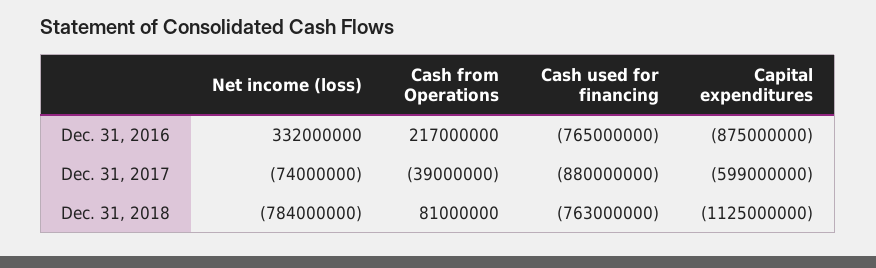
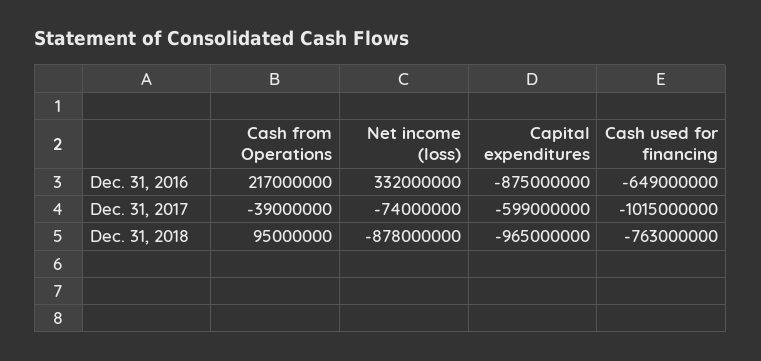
Cash used for financing, Dec. 31, 2016: -765000000 -> -649000000
Cash used for financing, Dec. 31, 2017: -880000000 -> -1015000000
Net income (loss), Dec. 31, 2018: -784000000 -> -878000000
Cash from Operations, Dec. 31, 2018: 81000000 -> 95000000
Capital expenditures, Dec. 31, 2018: -1125000000 -> -965000000

